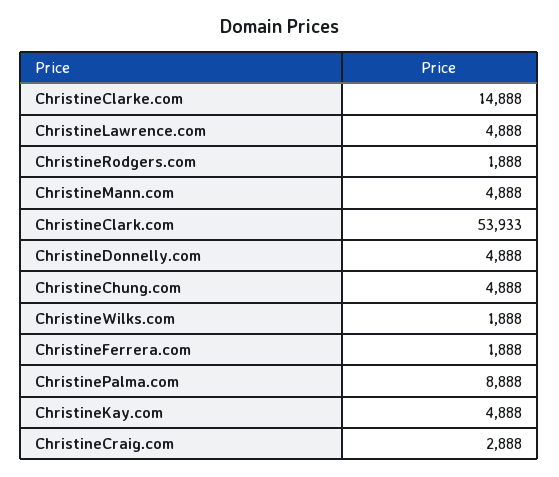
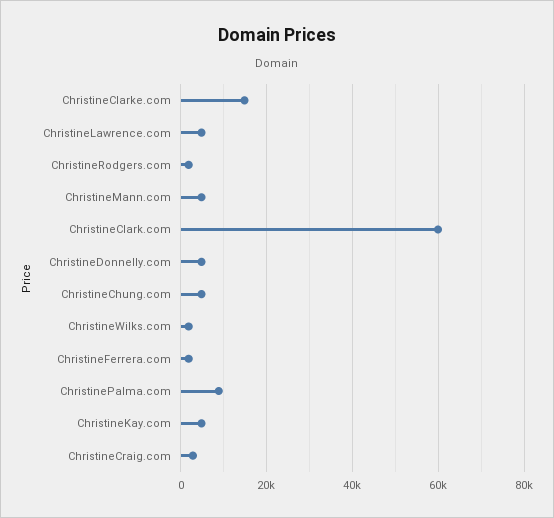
ChristineClark.com: 53933 -> 60000

